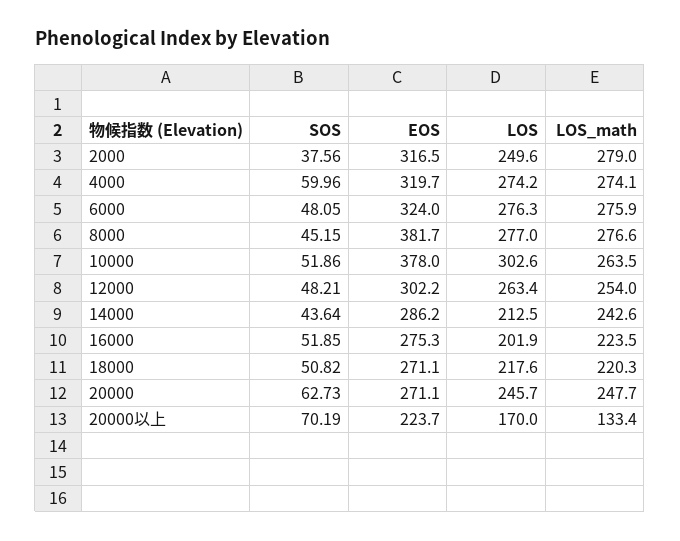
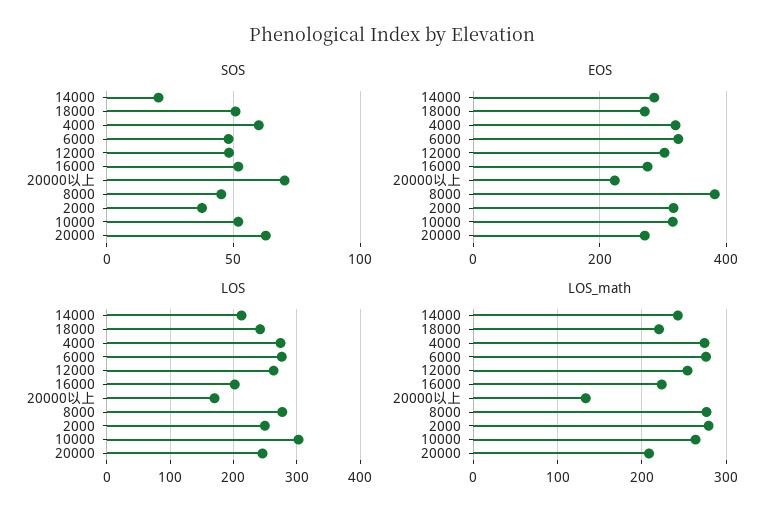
EOS, 10000: 378 -> 320
SOS, 14000: 43.64 -> 20
LOS, 18000: 217.6 -> 240
LOS_math, 20000: 247.7 -> 210

